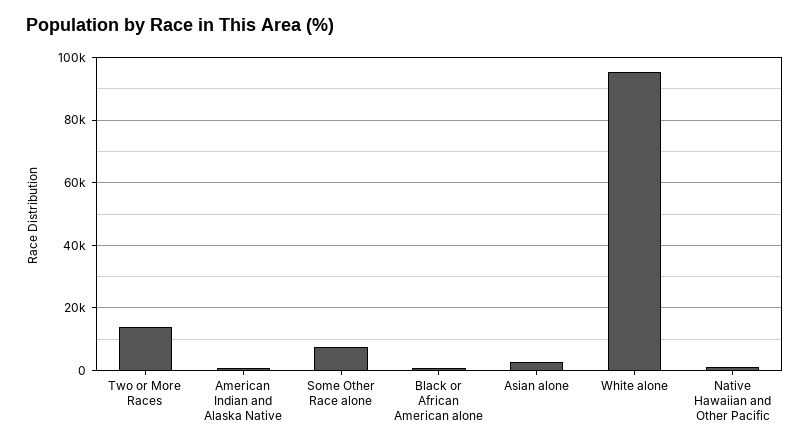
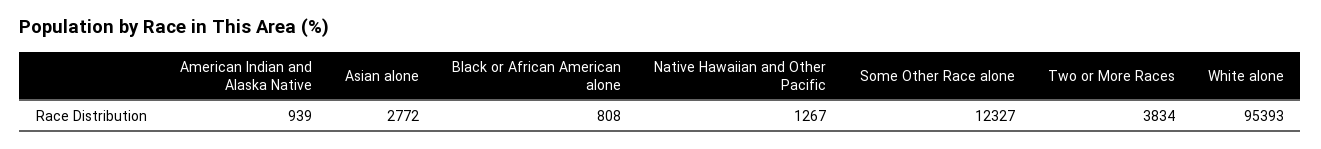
Two or More Races: 14000 -> 3834
Some Other Race alone: 8000 -> 12327

